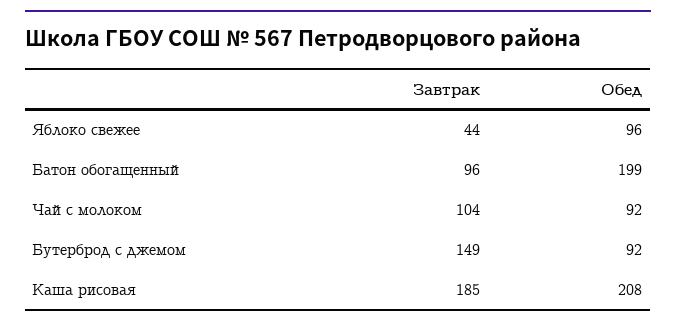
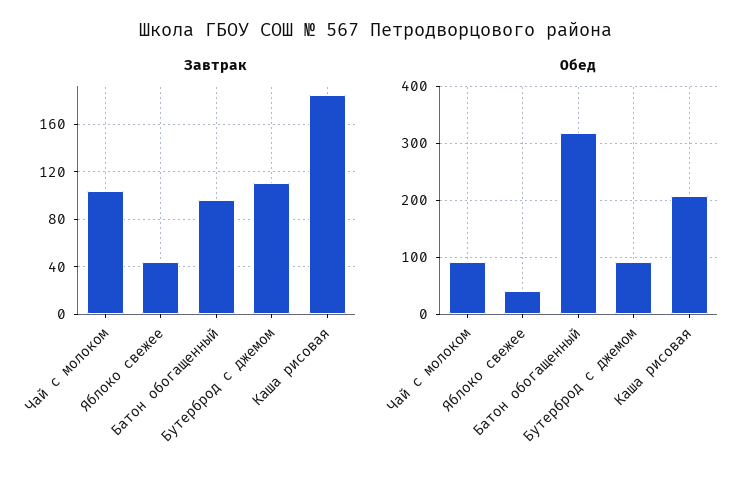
Обед, Яблоко свежее: 96 -> 40
Обед, Батон обогащенный: 199 -> 320
Завтрак, Бутерброд с джемом: 149 -> 110

